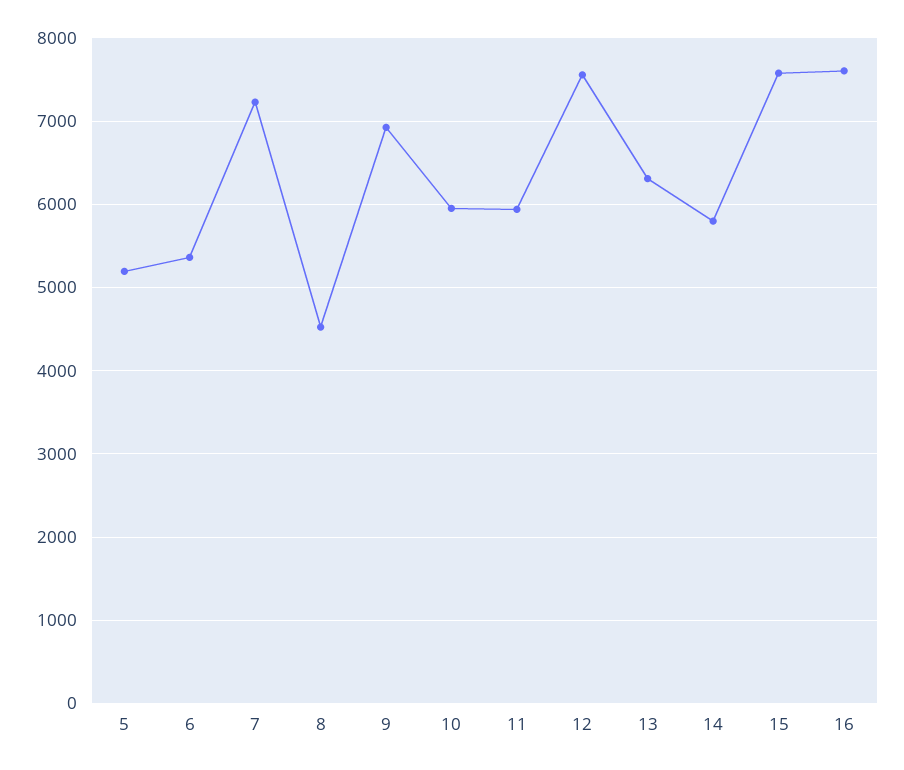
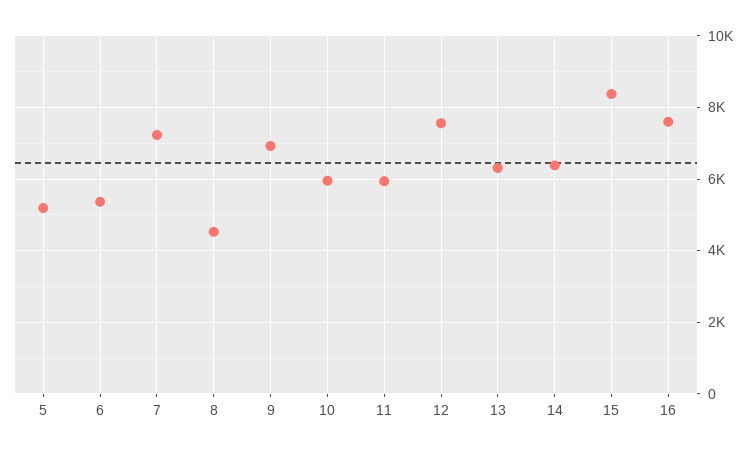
14: 5800 -> 6400
15: 7600 -> 8400

